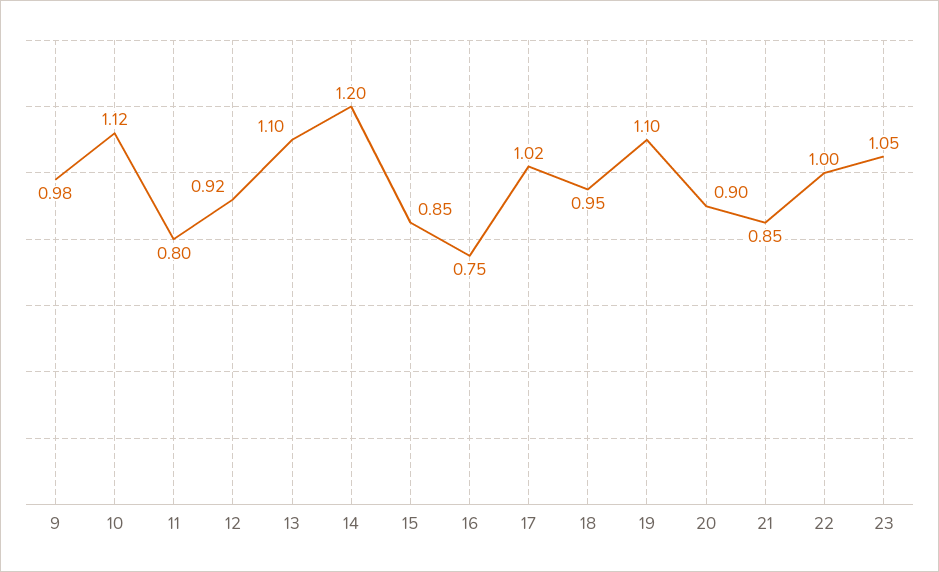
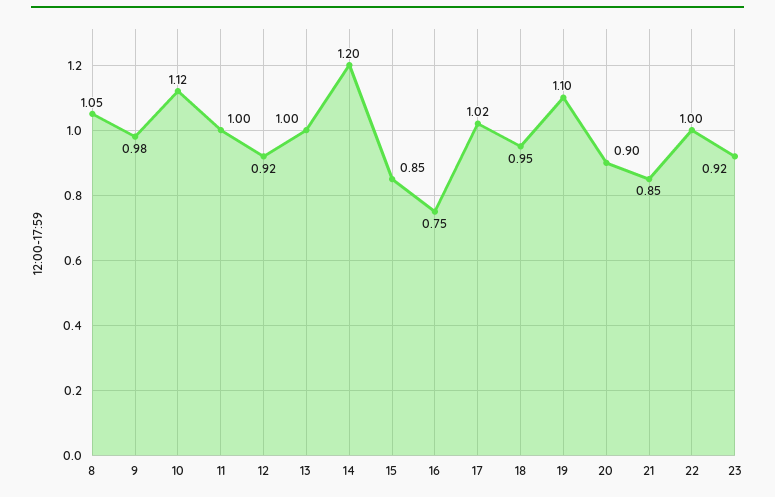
11: 0.8 -> 1
13: 1.1 -> 1
23: 1.05 -> 0.92
8: none -> 1.05

